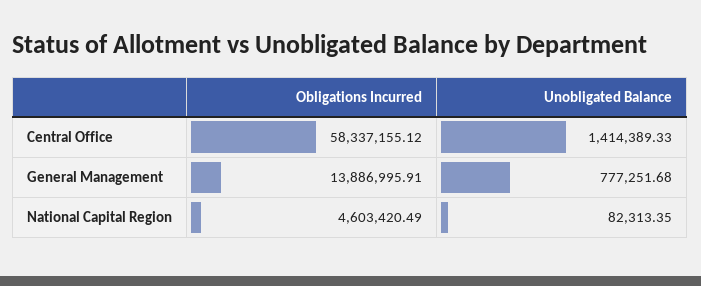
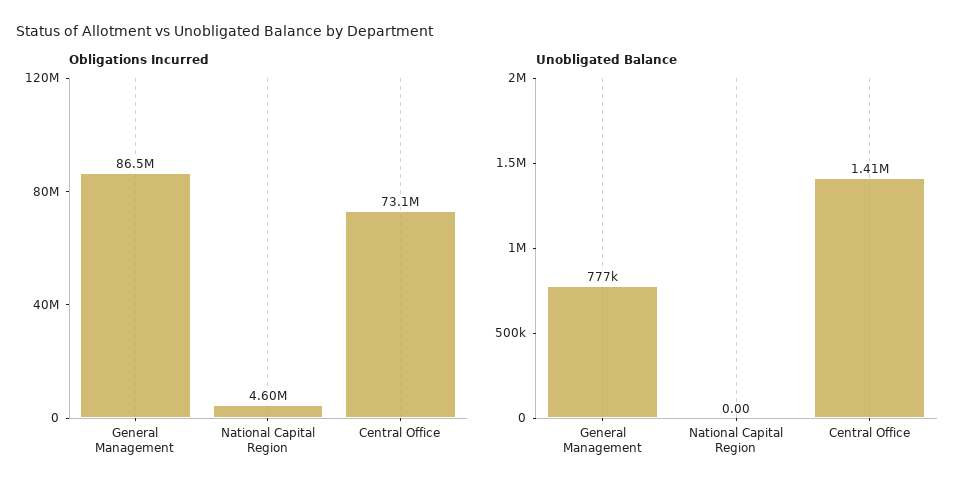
Obligations Incurred, Central Office: 58337155.12 -> 73100000
Obligations Incurred, General Management: 13886995.91 -> 86500000
Unobligated Balance, National Capital Region: 82313.35 -> 0

